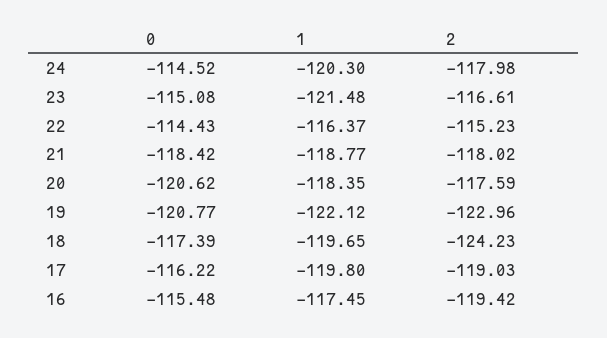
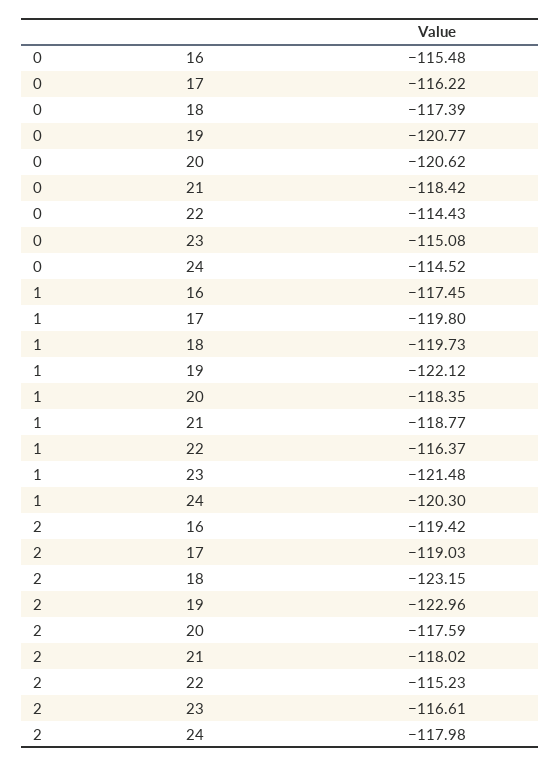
1, 18: -119.65 -> -119.73
2, 18: -124.23 -> -123.15

